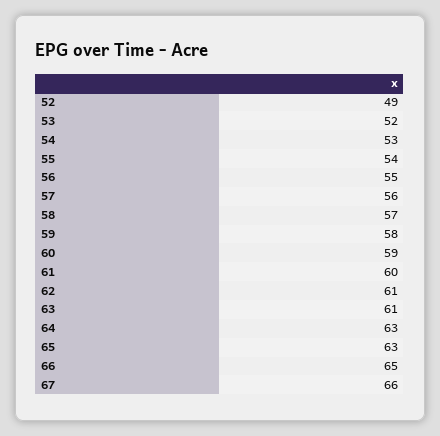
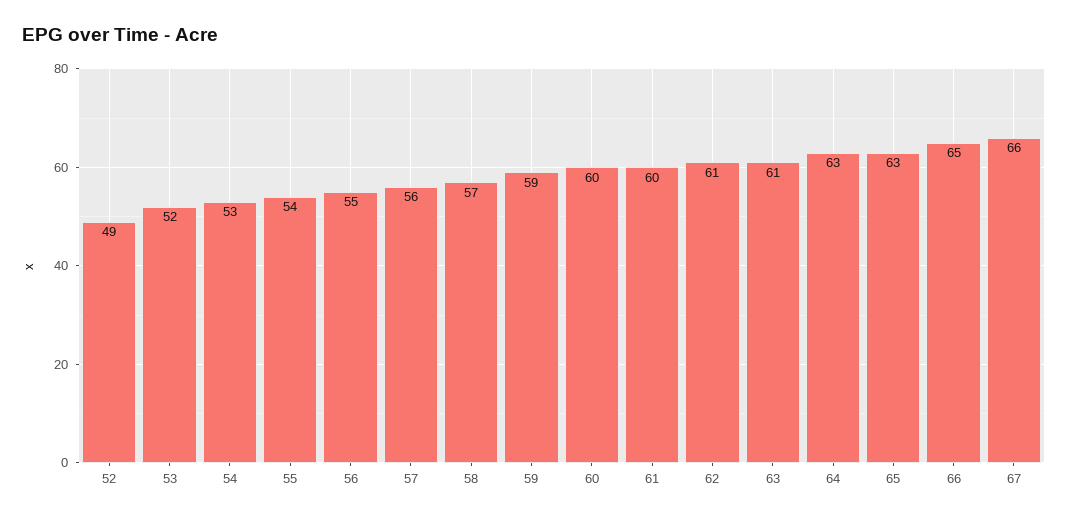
59: 58 -> 59
60: 59 -> 60

